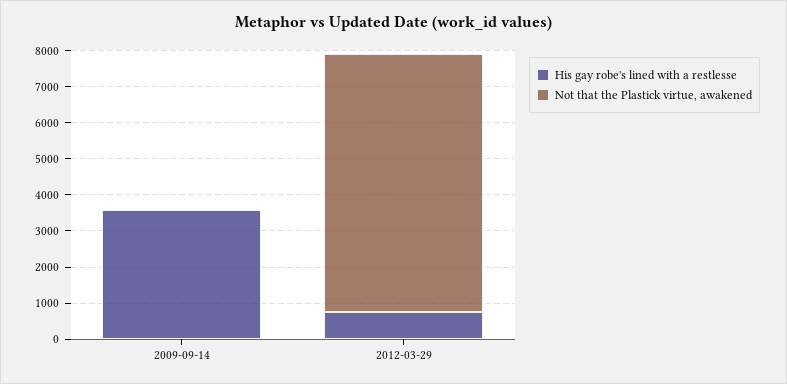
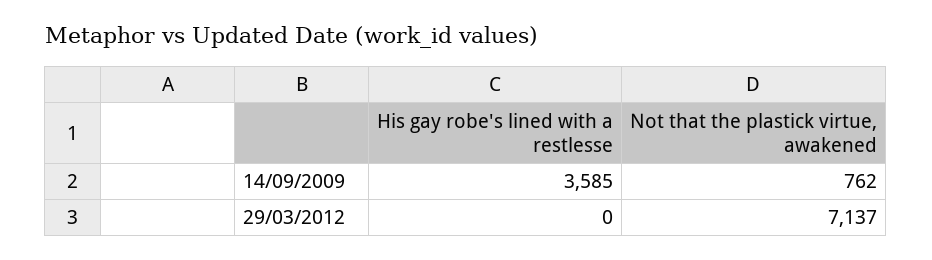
Not that the Plastick virtue, awakened, 2009-09-14: 0 -> 762
His gay robe's lined with a restlesse, 2012-03-29: 750 -> 0

